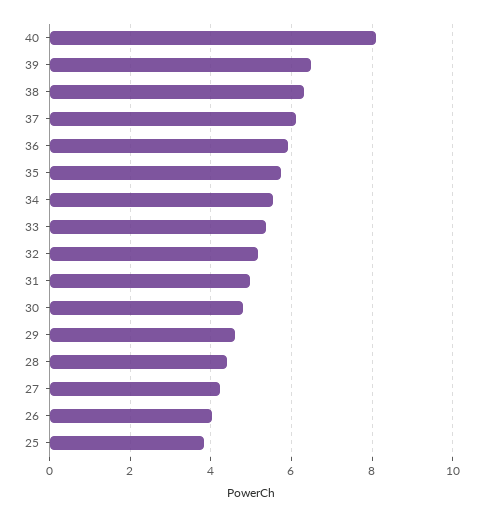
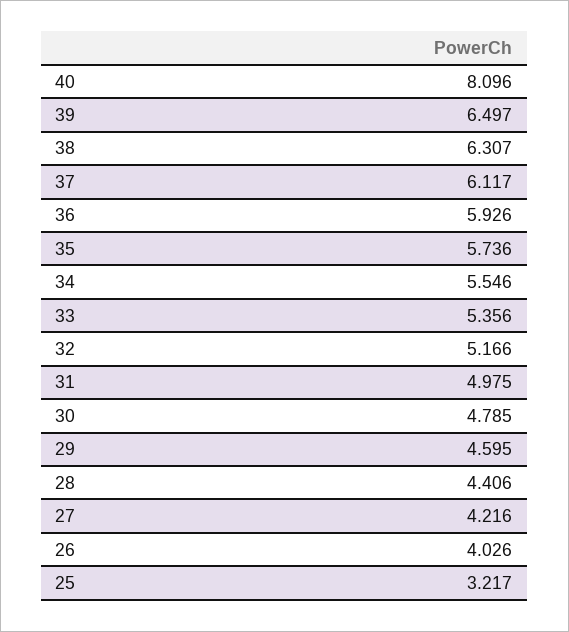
25: 3.8 -> 3.217

